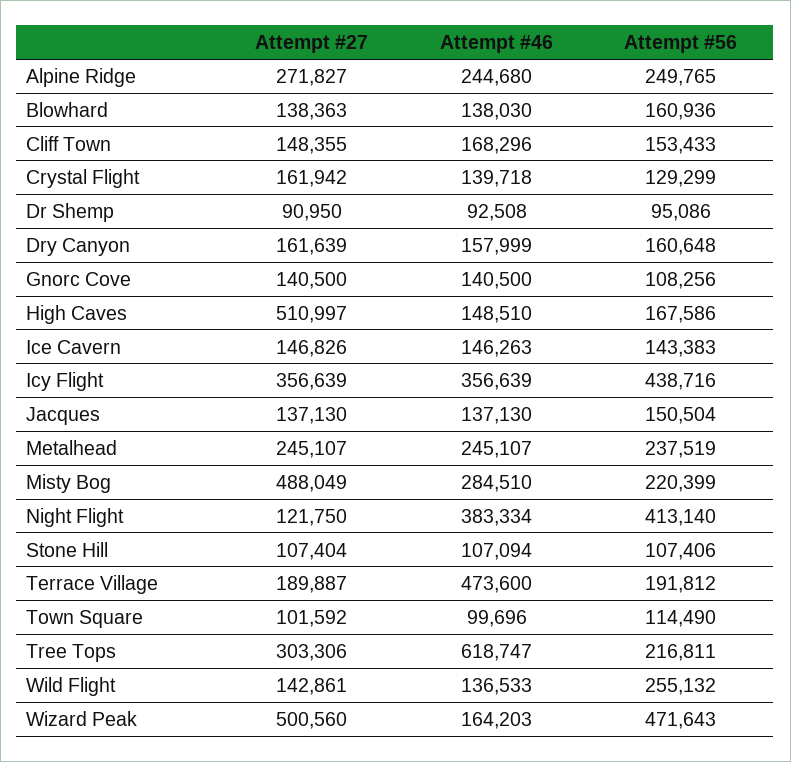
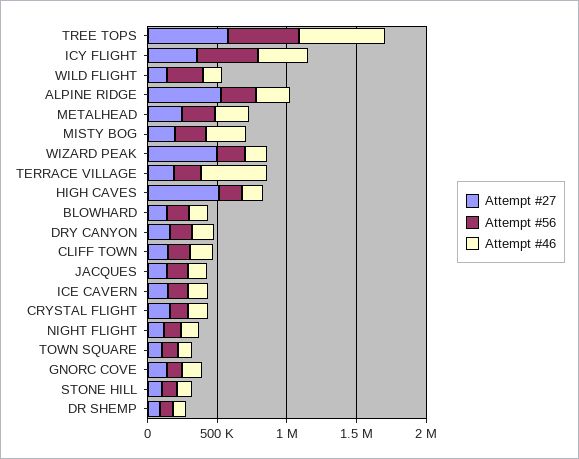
Attempt #27, Alpine Ridge: 271827 -> 500000
Attempt #27, Misty Bog: 488049 -> 200000
Attempt #46, Night Flight: 383334 -> 100000
Attempt #56, Night Flight: 413140 -> 100000
Attempt #27, Tree Tops: 303306 -> 600000
Attempt #56, Tree Tops: 216811 -> 500000
Attempt #56, Wizard Peak: 471643 -> 200000

